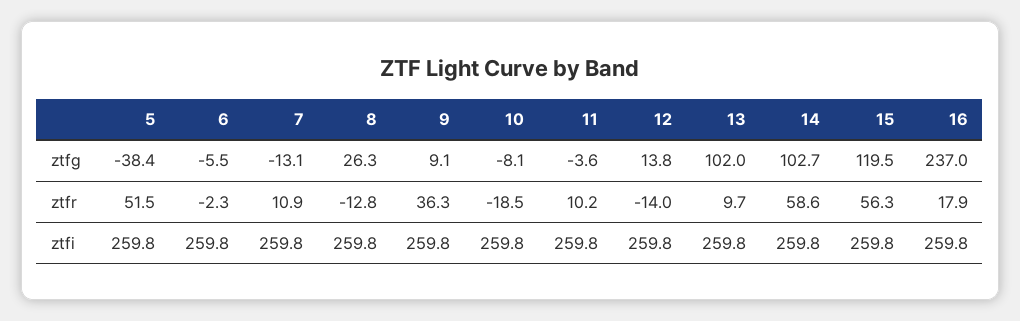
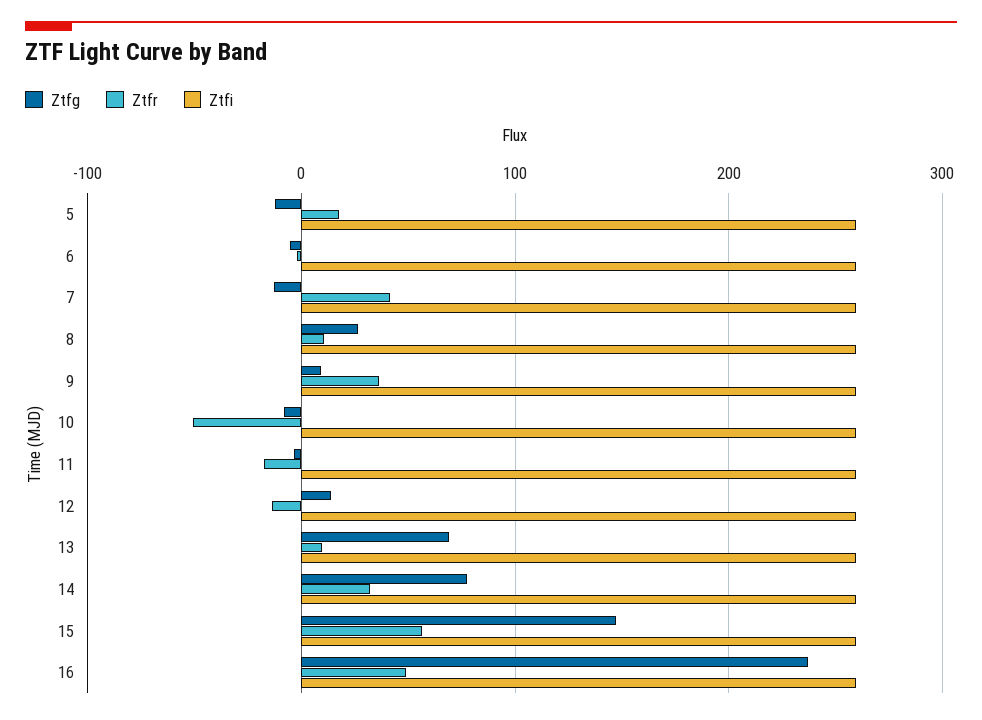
ztfg, 5: -38.4 -> -10
ztfg, 13: 102 -> 70
ztfg, 14: 102.7 -> 80
ztfg, 15: 119.5 -> 150
ztfr, 5: 51.5 -> 20
ztfr, 7: 10.9 -> 40
ztfr, 8: -12.8 -> 10
ztfr, 10: -18.5 -> -50
ztfr, 11: 10.2 -> -20
ztfr, 14: 58.6 -> 30
ztfr, 16: 17.9 -> 50

